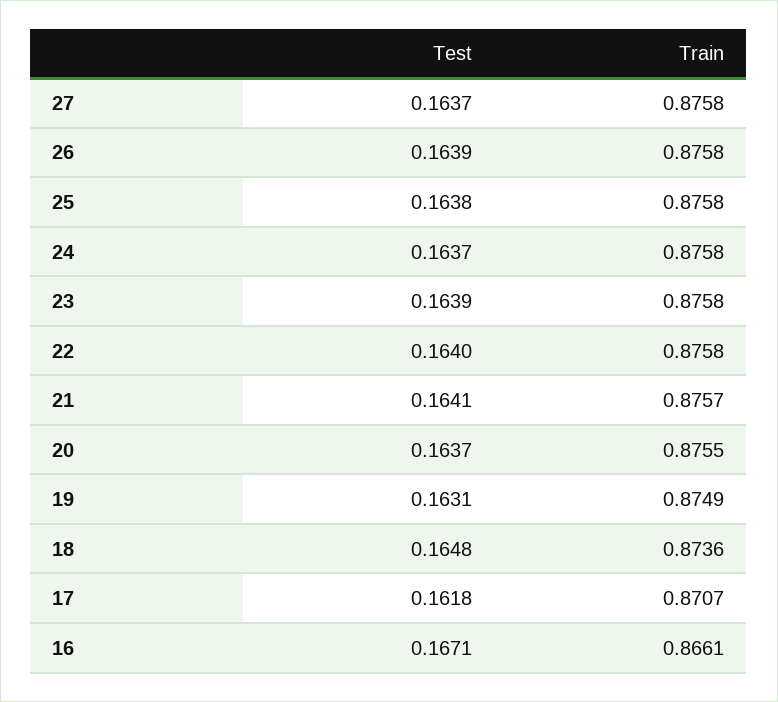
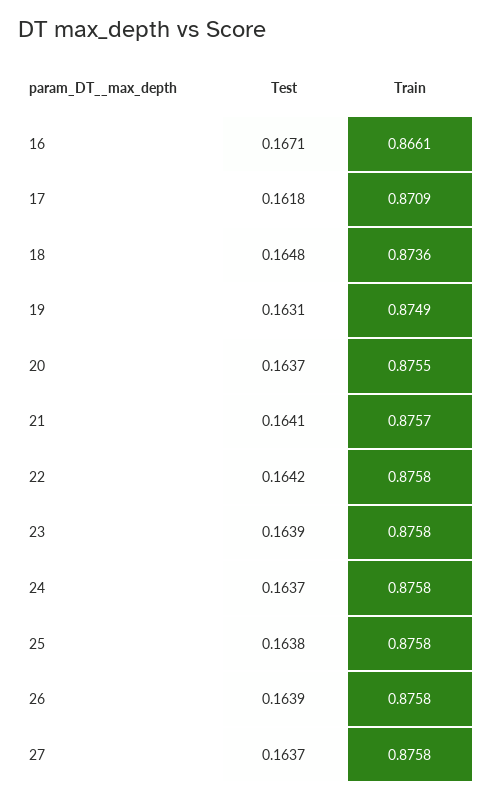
Test, 22: 0.164 -> 0.1642
Train, 17: 0.8707 -> 0.8709

